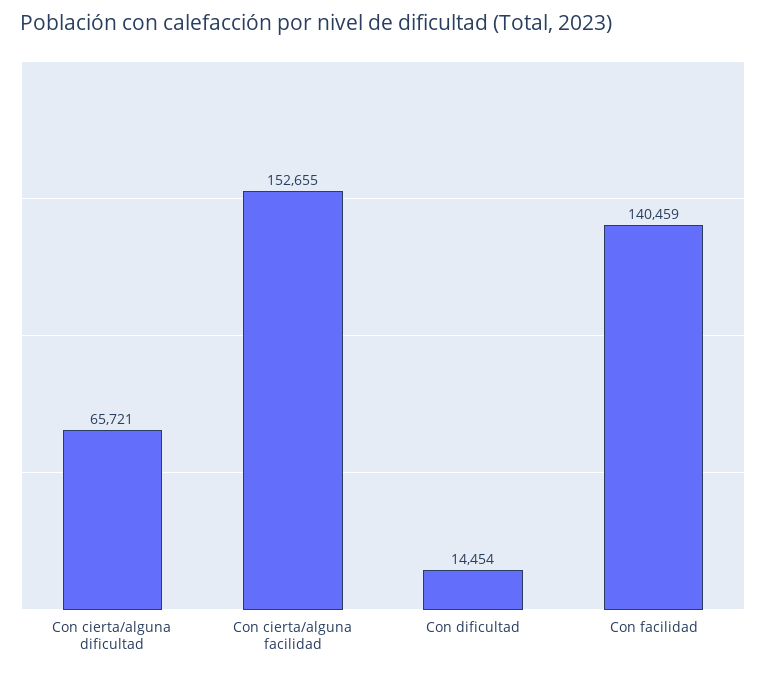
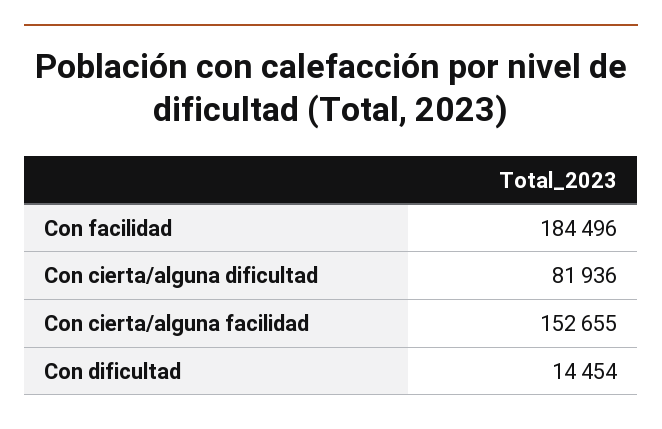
Con cierta/alguna dificultad: 65721 -> 81936
Con facilidad: 140459 -> 184496

